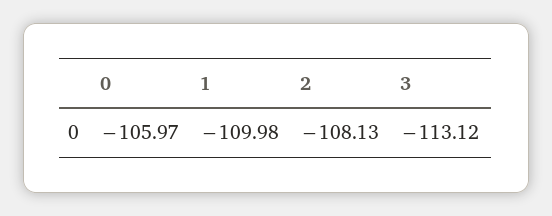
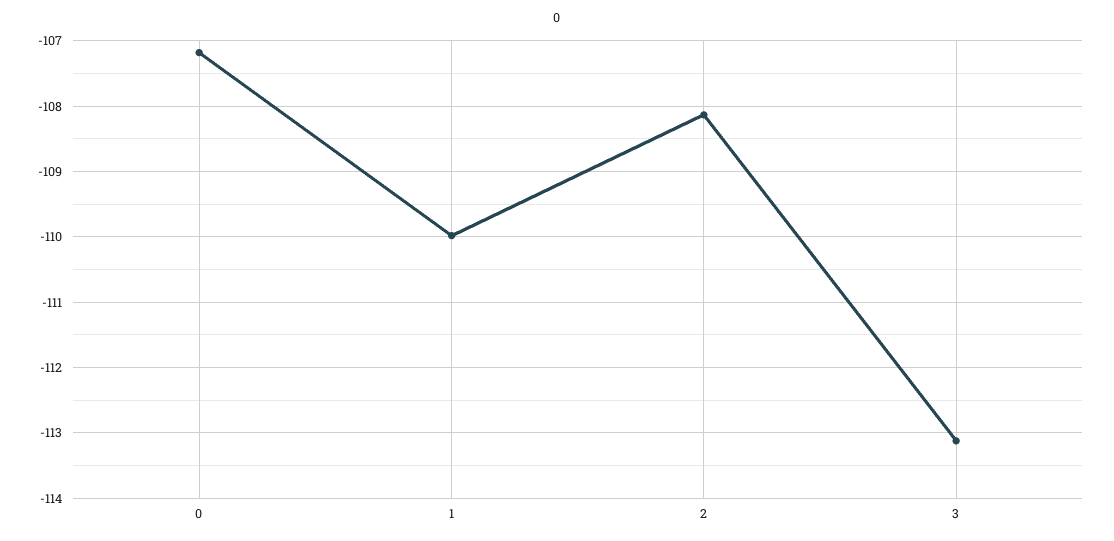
0: -105.97 -> -107.2

